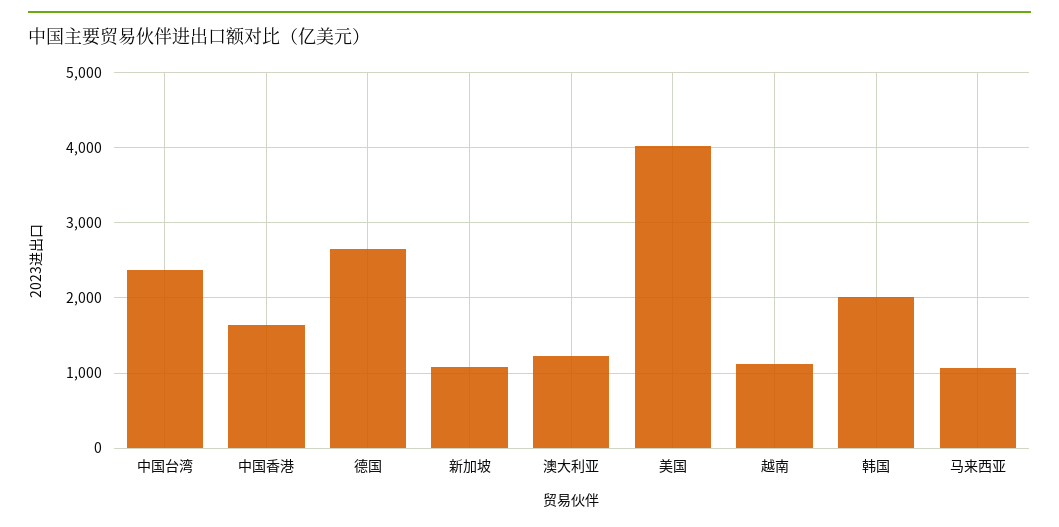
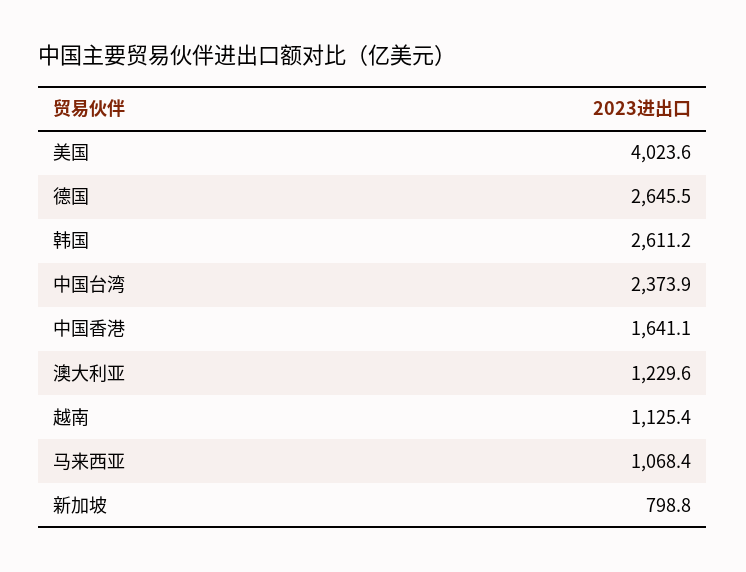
新加坡: 1100 -> 798.8
韩国: 2000 -> 2611.2

